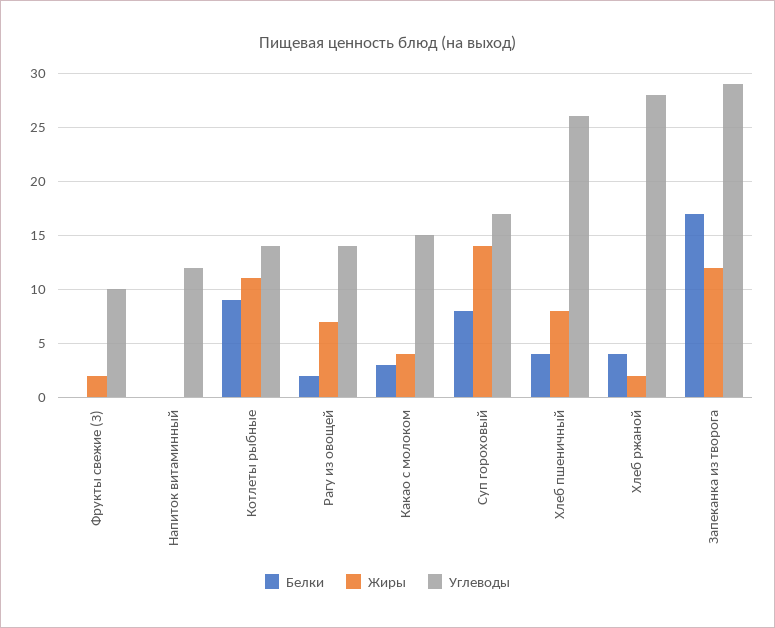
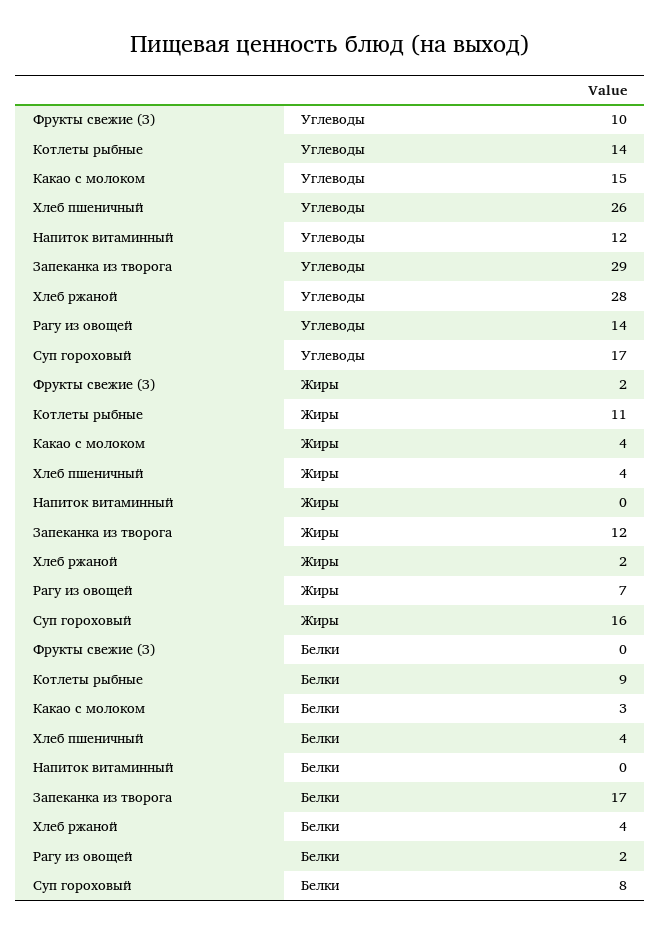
Жиры, Суп гороховый: 14 -> 16
Жиры, Хлеб пшеничный: 8 -> 4

